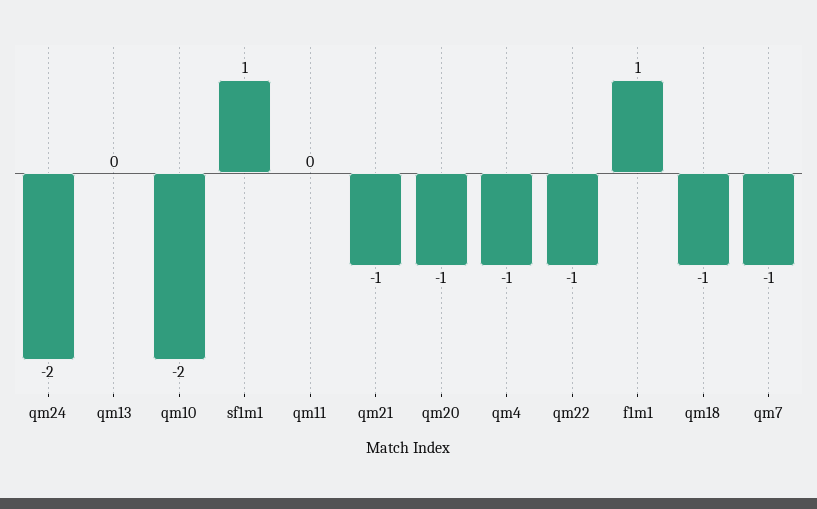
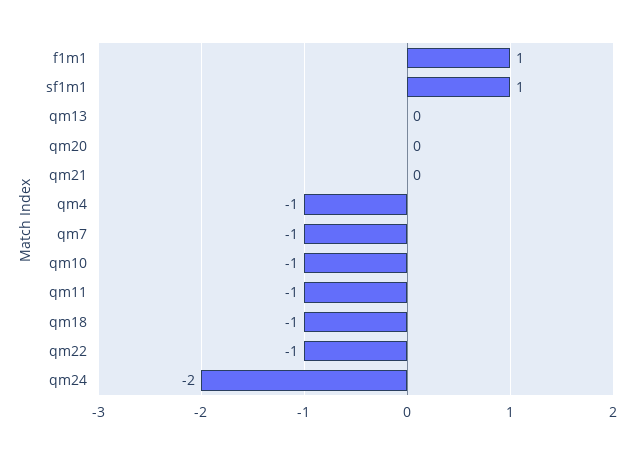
qm10: -2 -> -1
qm11: 0 -> -1
qm21: -1 -> 0
qm20: -1 -> 0

